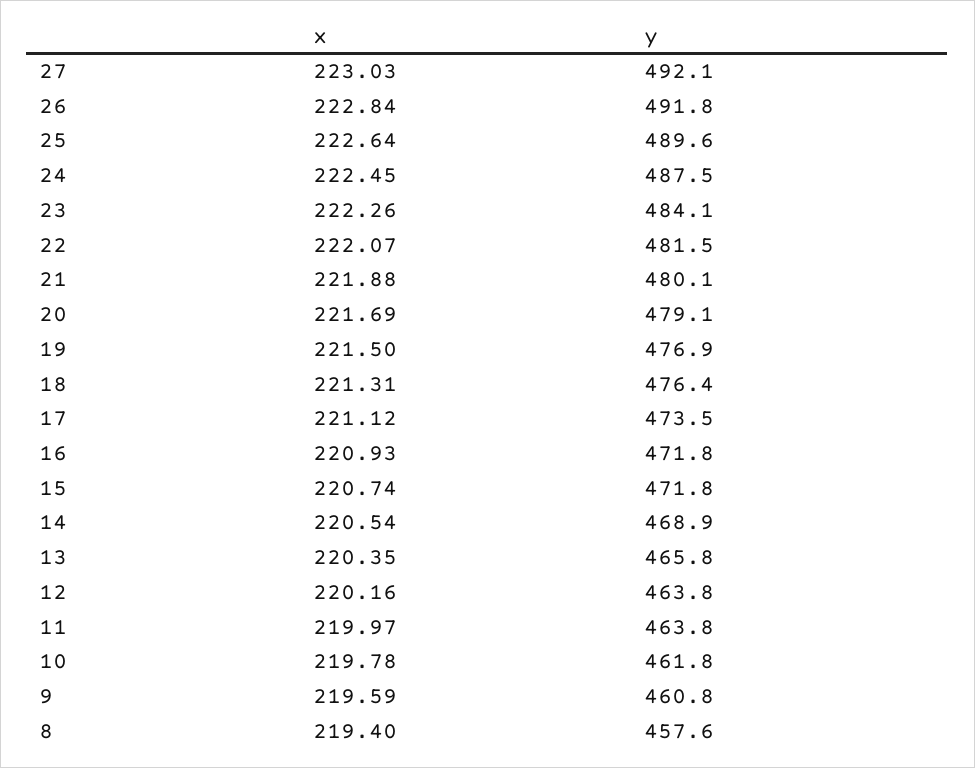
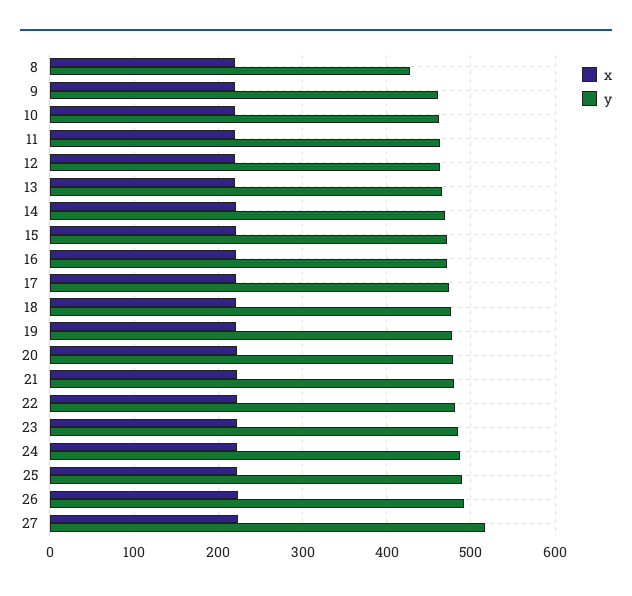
y, 27: 492.1 -> 520
y, 8: 457.6 -> 430

